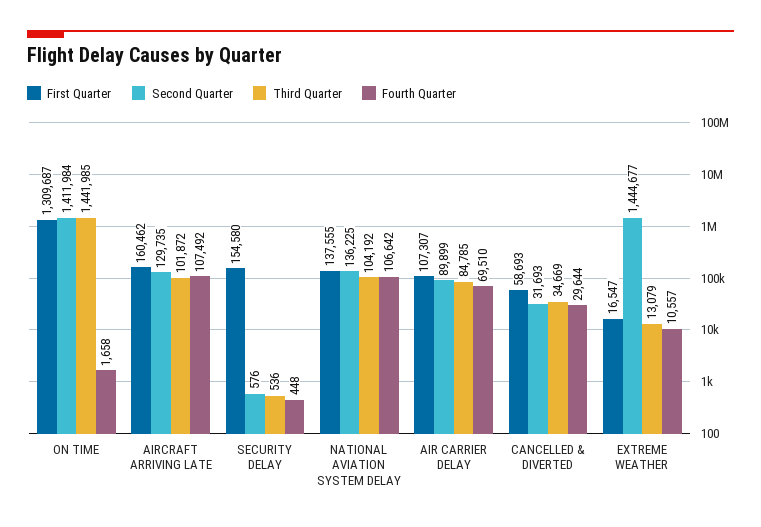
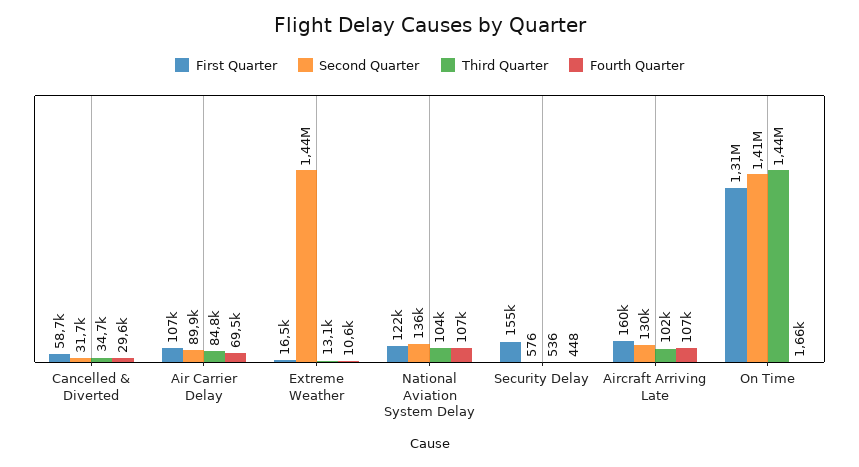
First Quarter, NATIONAL AVIATION SYSTEM DELAY: 137555 -> 122000

